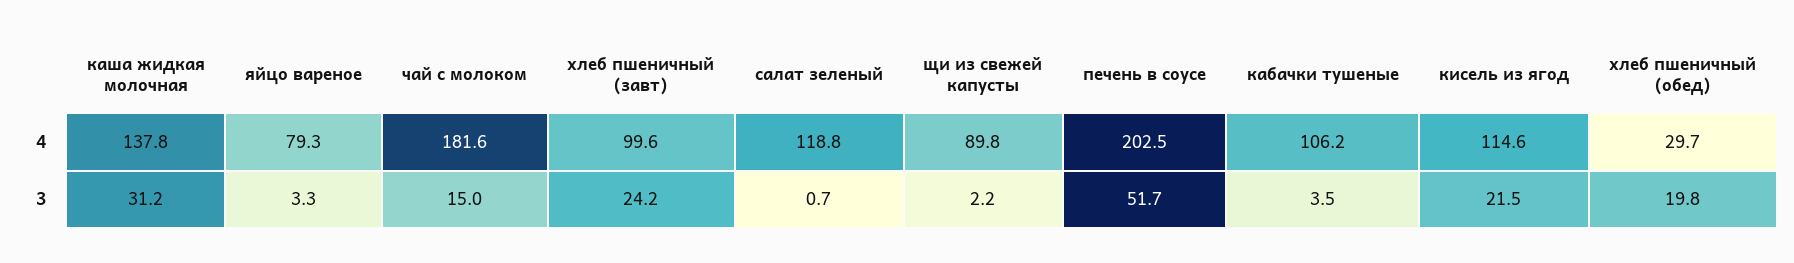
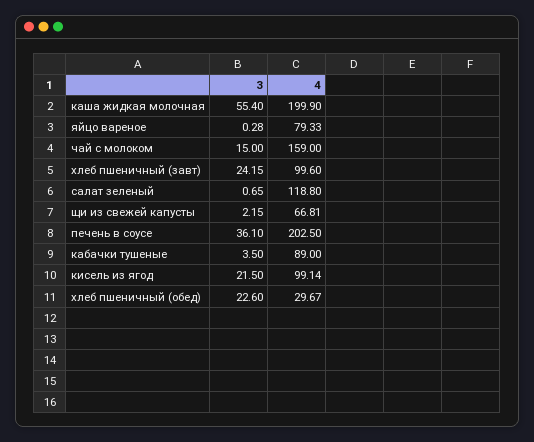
каша жидкая молочная, 4: 137.8 -> 199.9
чай с молоком, 4: 181.6 -> 159
щи из свежей капусты, 4: 89.8 -> 66.81
кабачки тушеные, 4: 106.2 -> 89
кисель из ягод, 4: 114.6 -> 99.14
каша жидкая молочная, 3: 31.2 -> 55.4
яйцо вареное, 3: 3.3 -> 0.28
печень в соусе, 3: 51.7 -> 36.1
хлеб пшеничный (обед), 3: 19.8 -> 22.6

